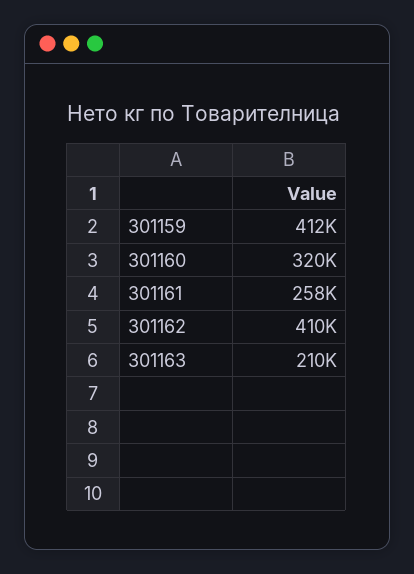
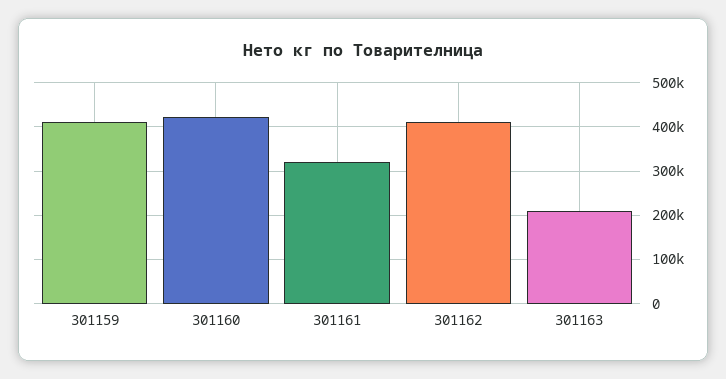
301160: 320000 -> 420000
301161: 258000 -> 320000

